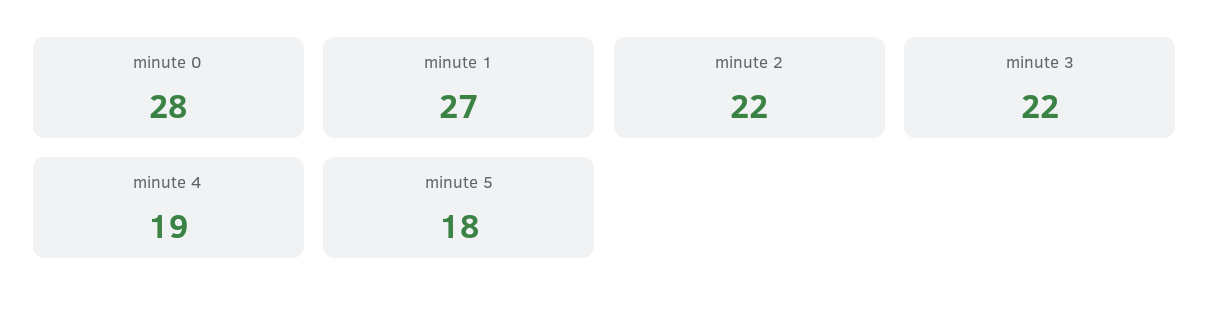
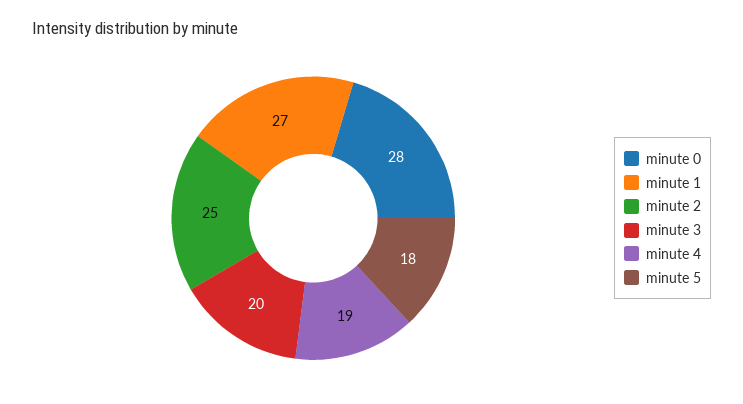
minute 2: 22 -> 25
minute 3: 22 -> 20

